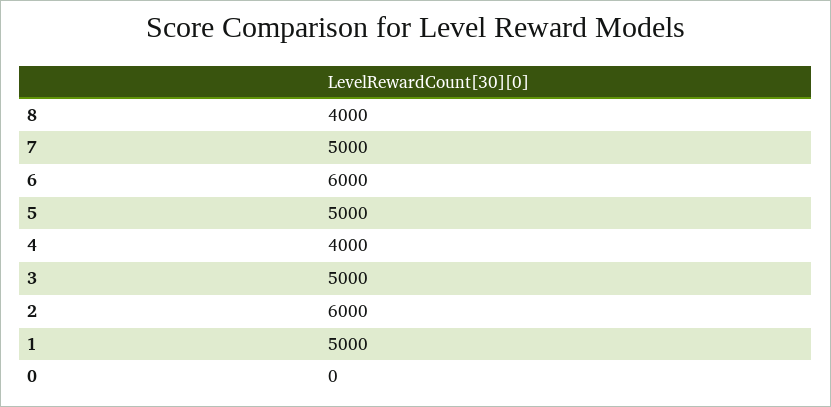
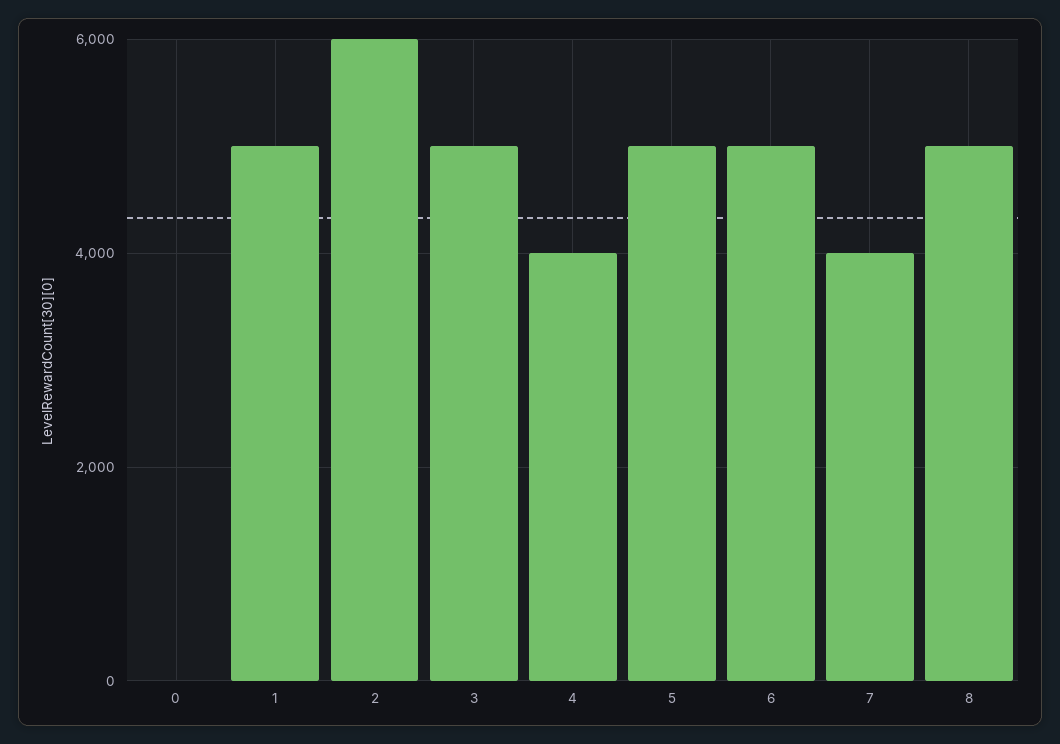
8: 4000 -> 5000
7: 5000 -> 4000
6: 6000 -> 5000

